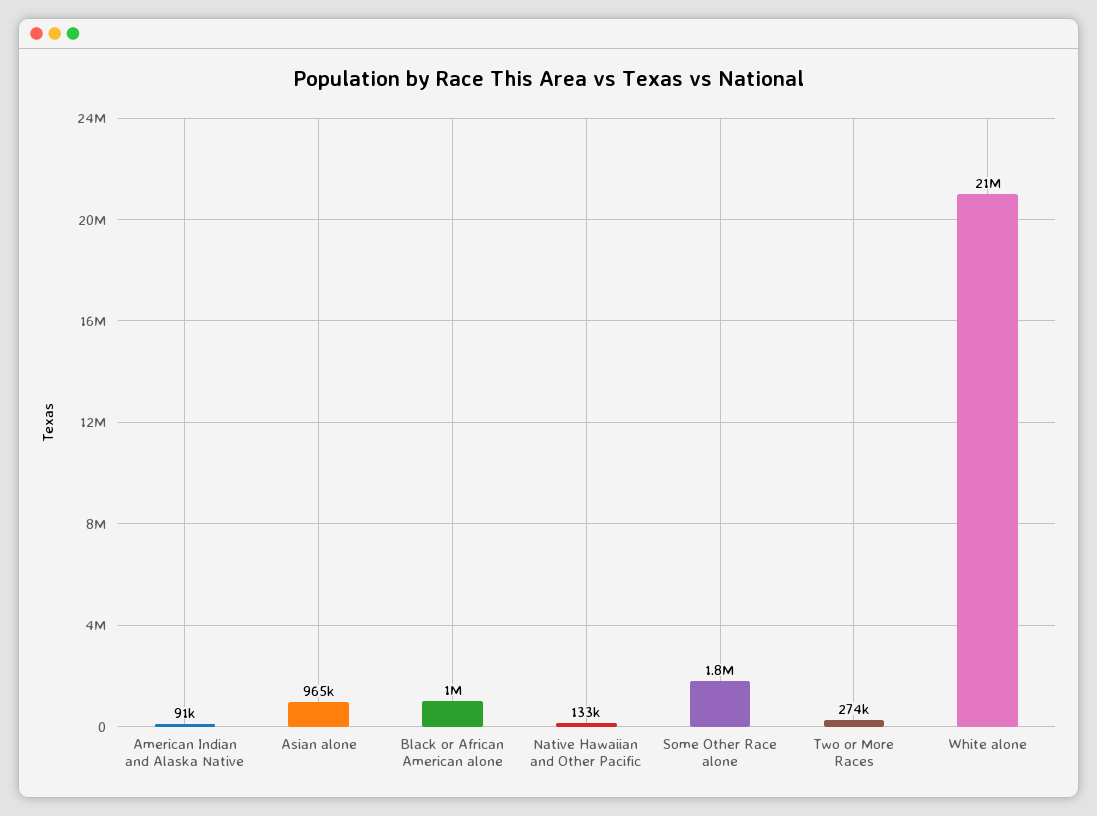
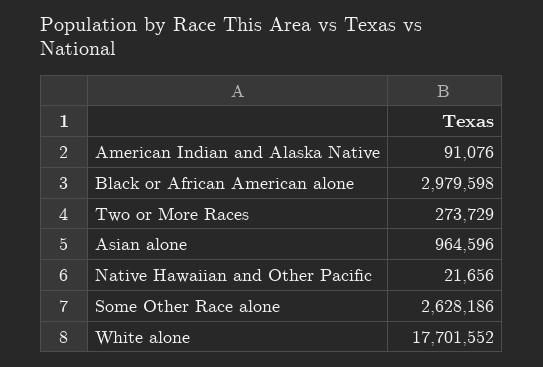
Black or African American alone: 1000000 -> 2979598
Native Hawaiian and Other Pacific: 133000 -> 21656
Some Other Race alone: 1800000 -> 2628186
White alone: 21000000 -> 17701552

